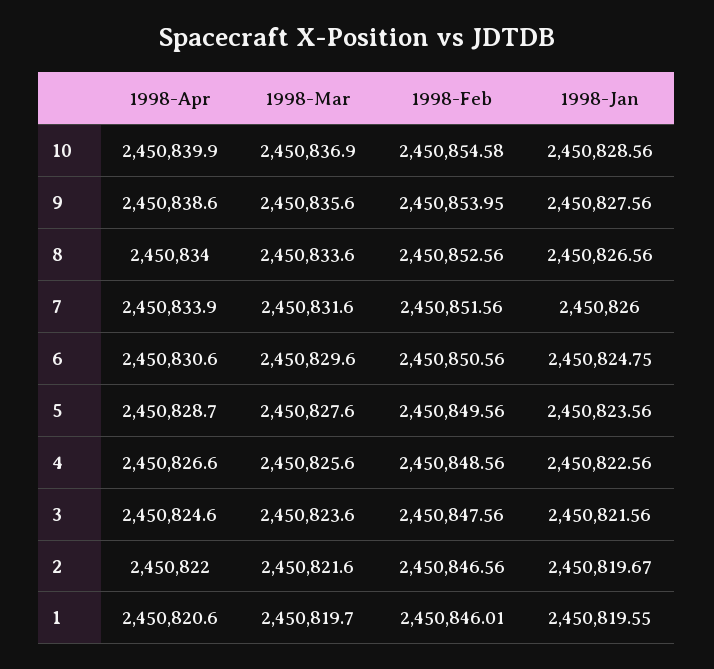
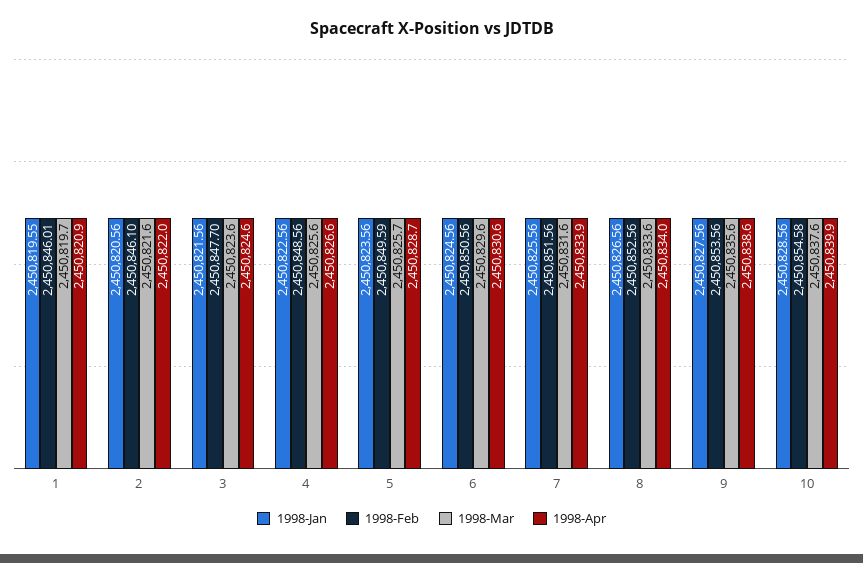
1998-Mar, 10: 2450836.9 -> 2450837.6
1998-Feb, 9: 2450853.95 -> 2450853.56
1998-Jan, 7: 2450826 -> 2450825.56
1998-Jan, 6: 2450824.75 -> 2450824.56
1998-Mar, 5: 2450827.6 -> 2450825.7
1998-Feb, 5: 2450849.56 -> 2450849.59
1998-Feb, 3: 2450847.56 -> 2450847.7
1998-Feb, 2: 2450846.56 -> 2450846.1
1998-Jan, 2: 2450819.67 -> 2450820.56
1998-Apr, 1: 2450820.6 -> 2450820.9

